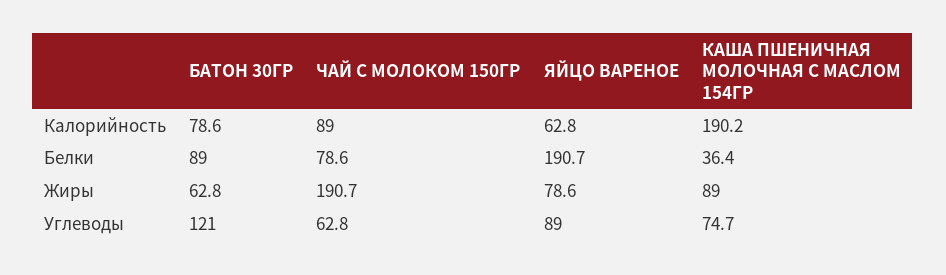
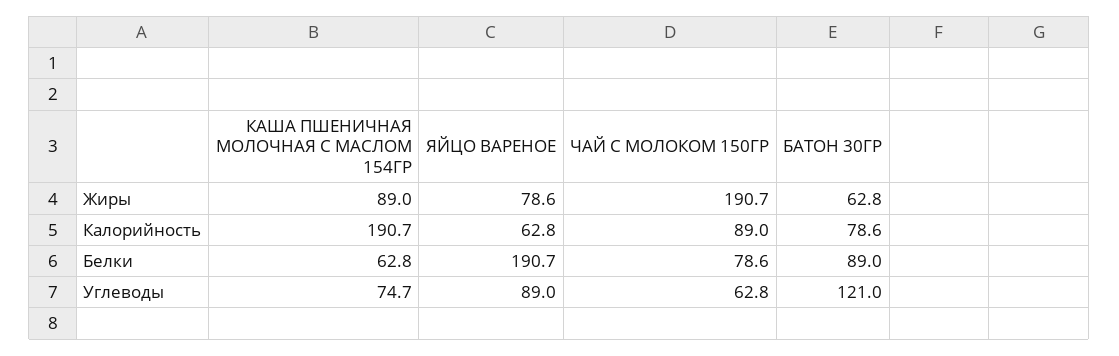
КАША ПШЕНИЧНАЯ МОЛОЧНАЯ С МАСЛОМ 154ГР, Калорийность: 190.2 -> 190.7
КАША ПШЕНИЧНАЯ МОЛОЧНАЯ С МАСЛОМ 154ГР, Белки: 36.4 -> 62.8

